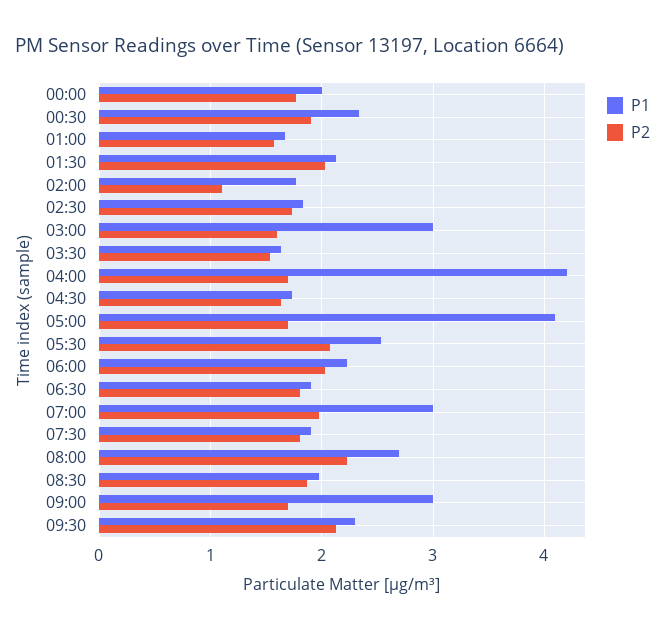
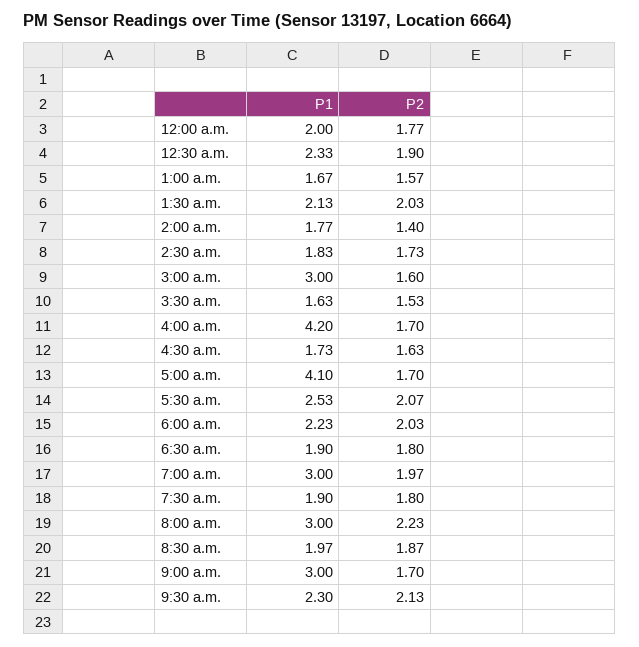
P2, 02:00: 1.1 -> 1.4
P1, 08:00: 2.7 -> 3

